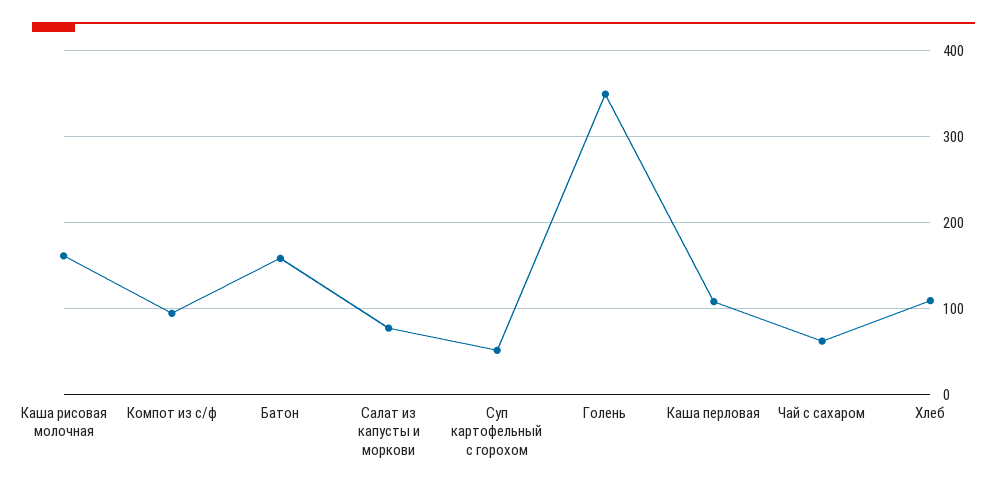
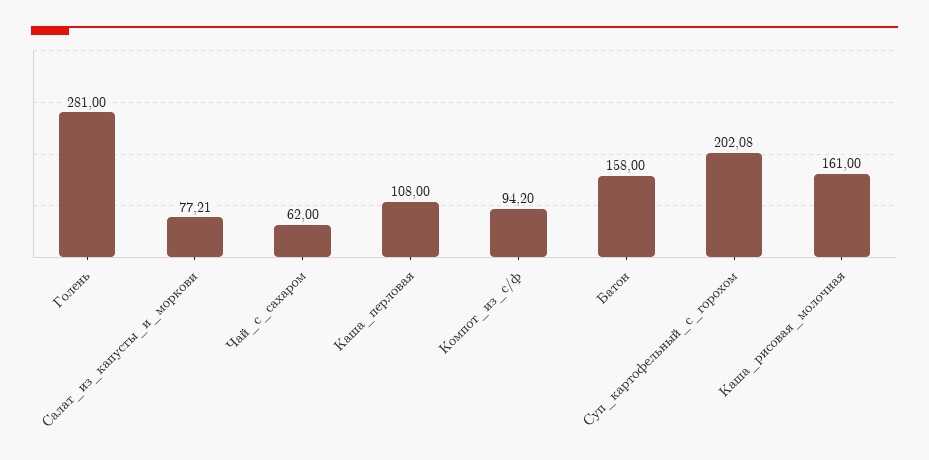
Суп картофельный с горохом: 50 -> 202.08
Голень: 350 -> 281
Хлеб: 110 -> none

